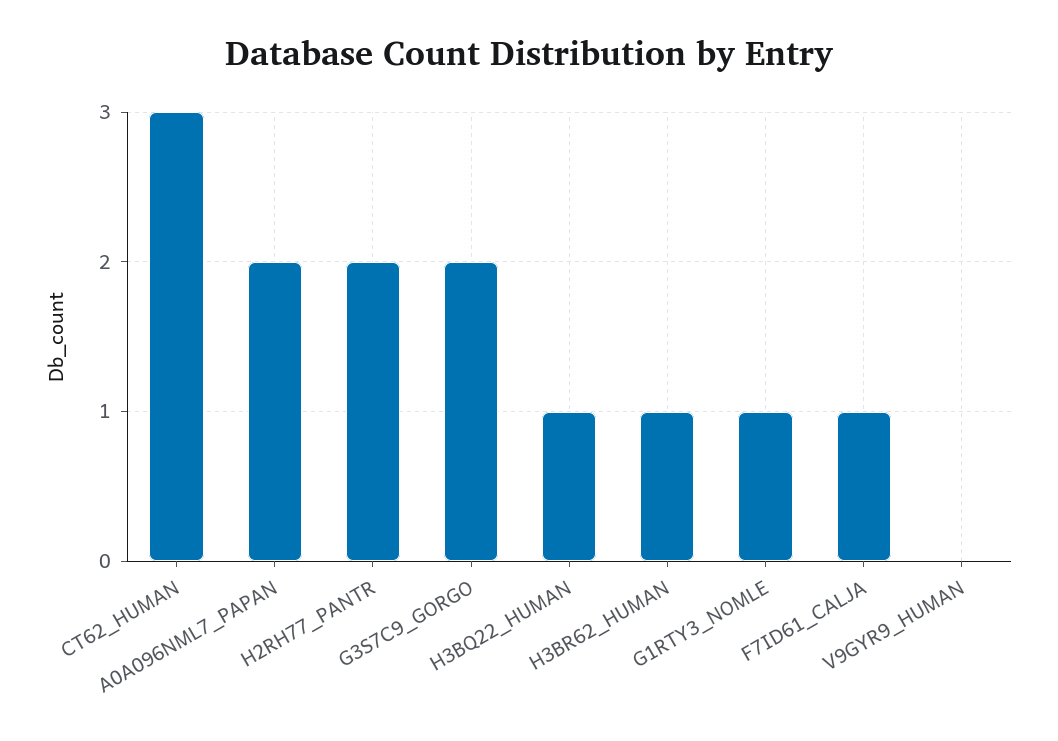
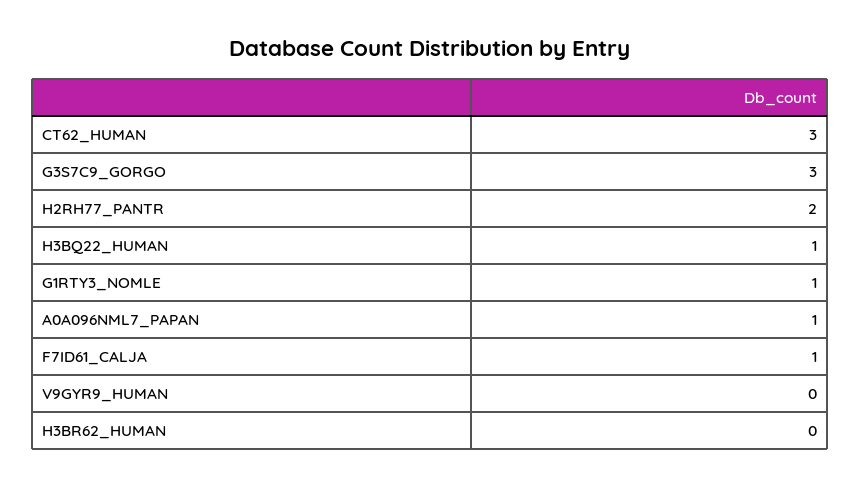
A0A096NML7_PAPAN: 2 -> 1
G3S7C9_GORGO: 2 -> 3
H3BR62_HUMAN: 1 -> 0

